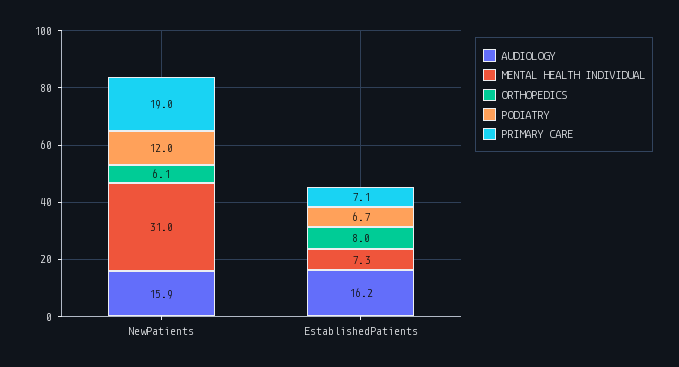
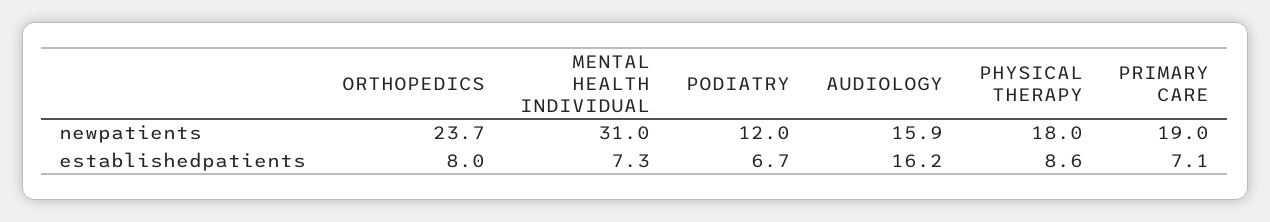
ORTHOPEDICS, NewPatients: 6.1 -> 23.7
PHYSICAL THERAPY, NewPatients: none -> 18
PHYSICAL THERAPY, EstablishedPatients: none -> 8.6

